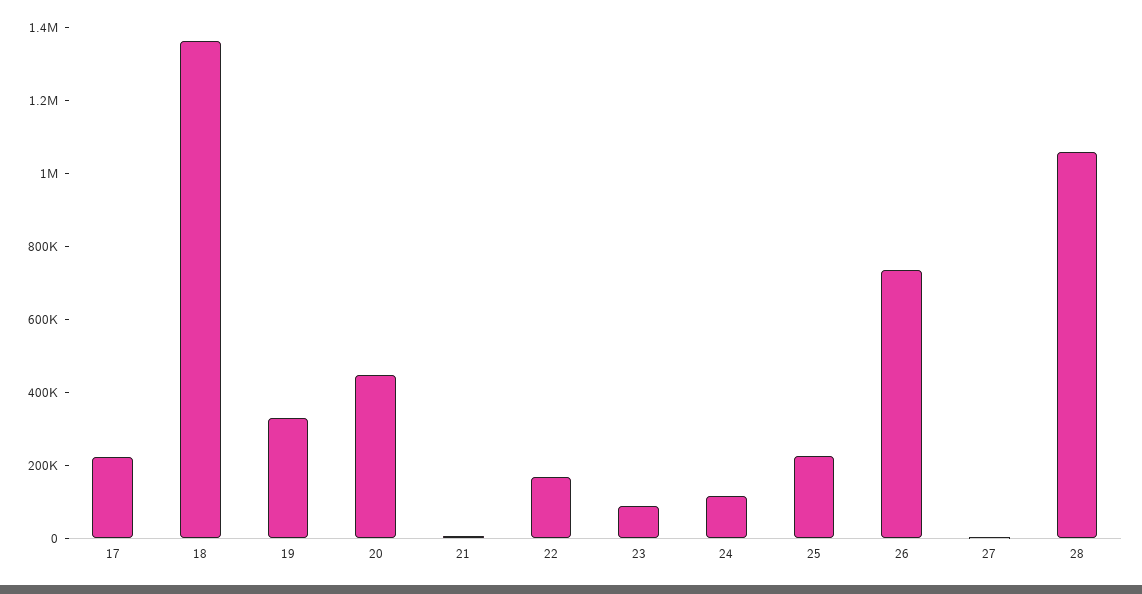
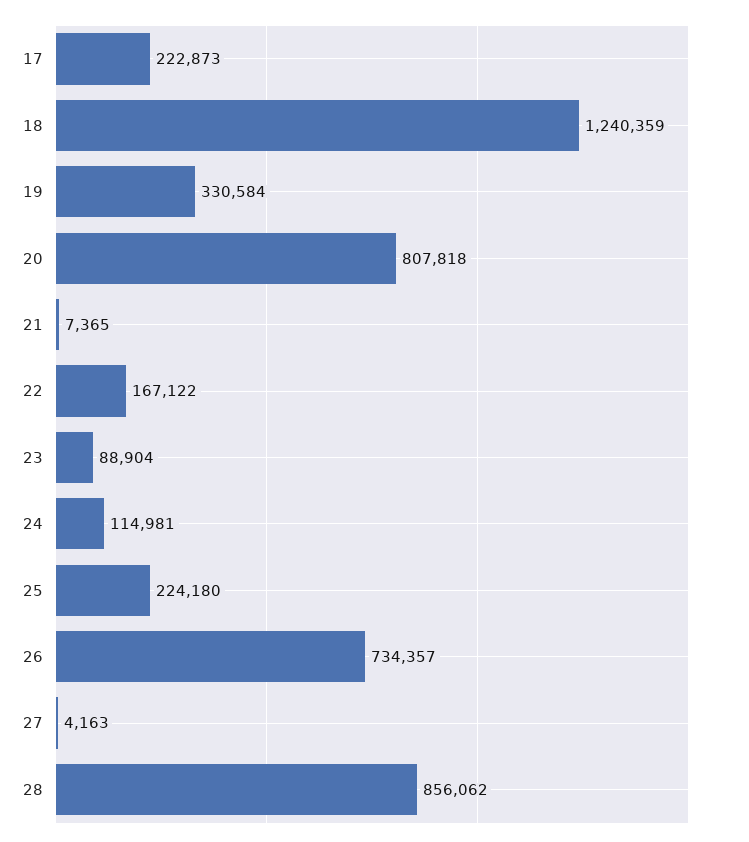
18: 1350000 -> 1240359
20: 450000 -> 807818
28: 1050000 -> 856062

